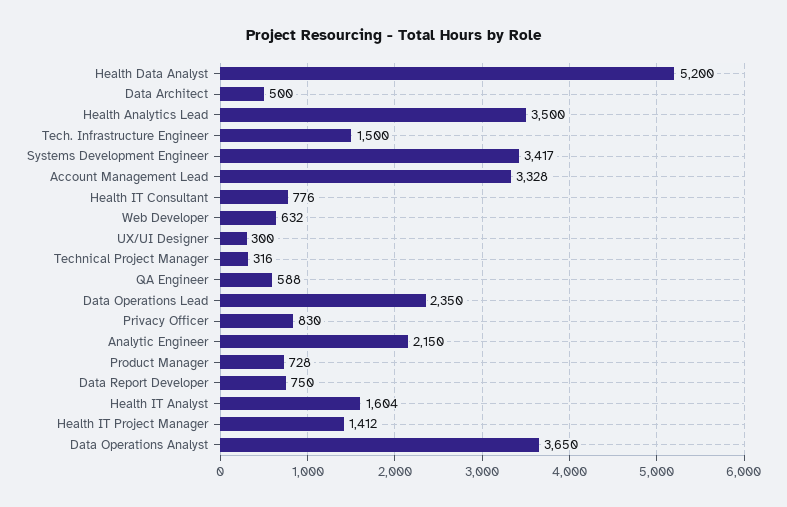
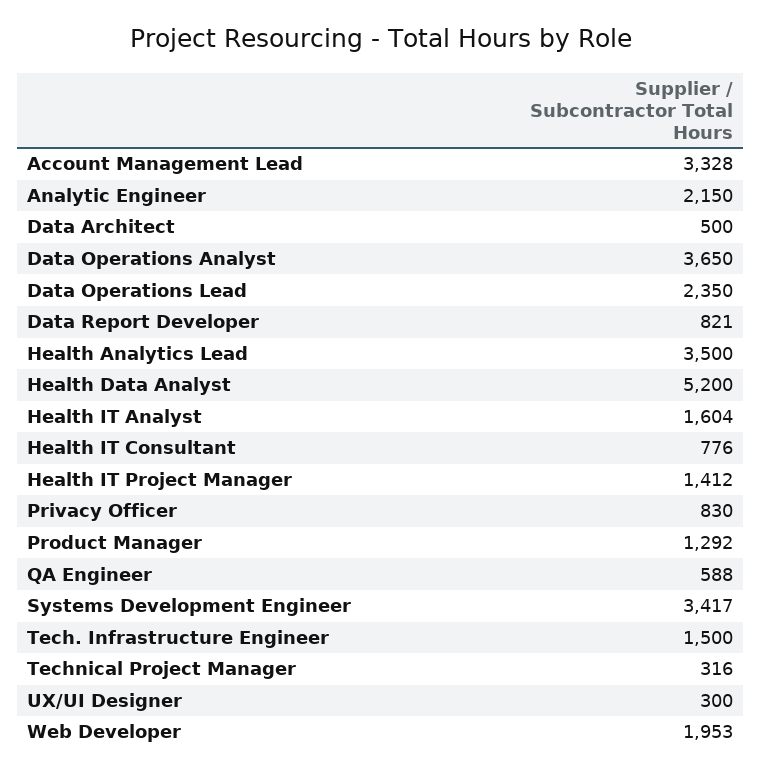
Web Developer: 632 -> 1953
Product Manager: 728 -> 1292
Data Report Developer: 750 -> 821

